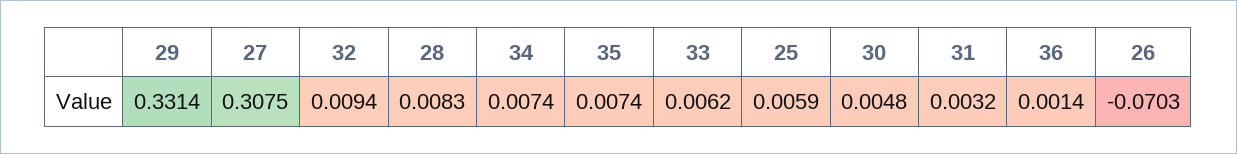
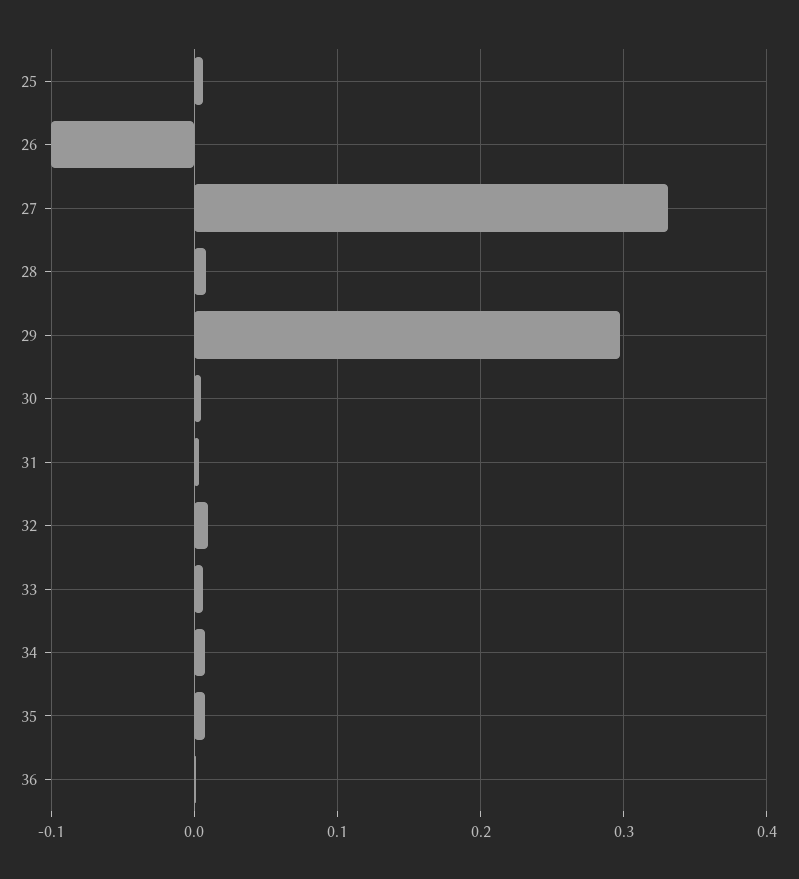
29: 0.3314 -> 0.3
27: 0.3075 -> 0.33
26: -0.0703 -> -0.1

